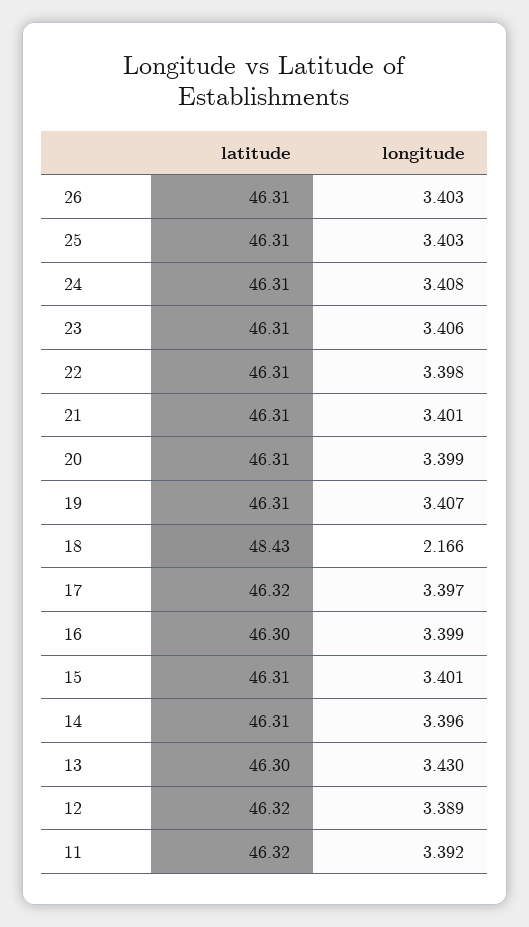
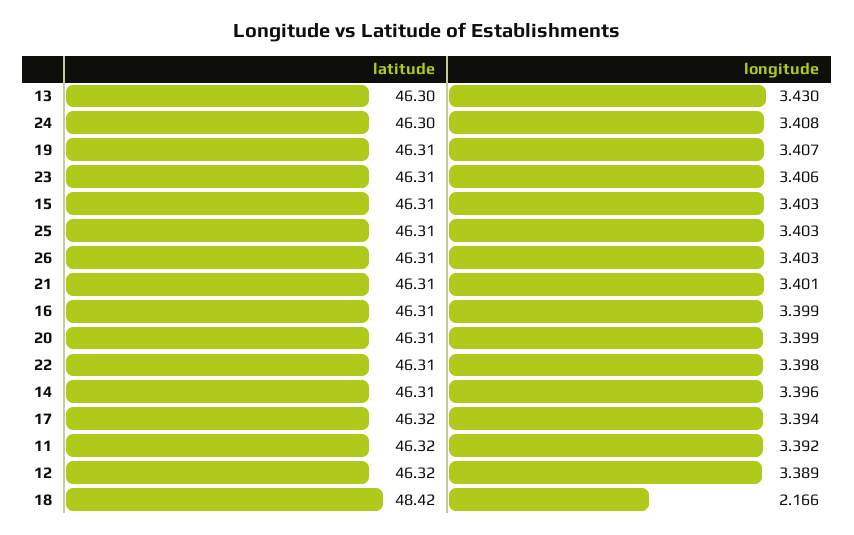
latitude, 24: 46.31 -> 46.3
latitude, 18: 48.43 -> 48.42
longitude, 17: 3.397 -> 3.394
latitude, 16: 46.3 -> 46.31
longitude, 15: 3.401 -> 3.403

